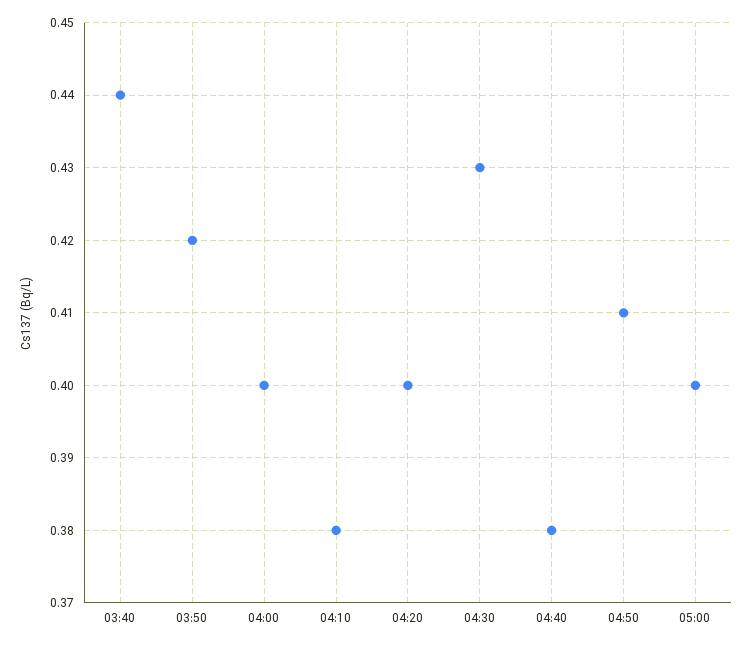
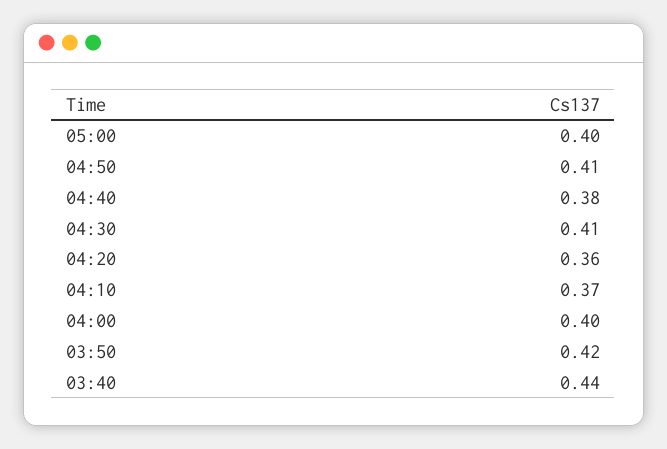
04:10: 0.38 -> 0.37
04:20: 0.4 -> 0.36
04:30: 0.43 -> 0.41

